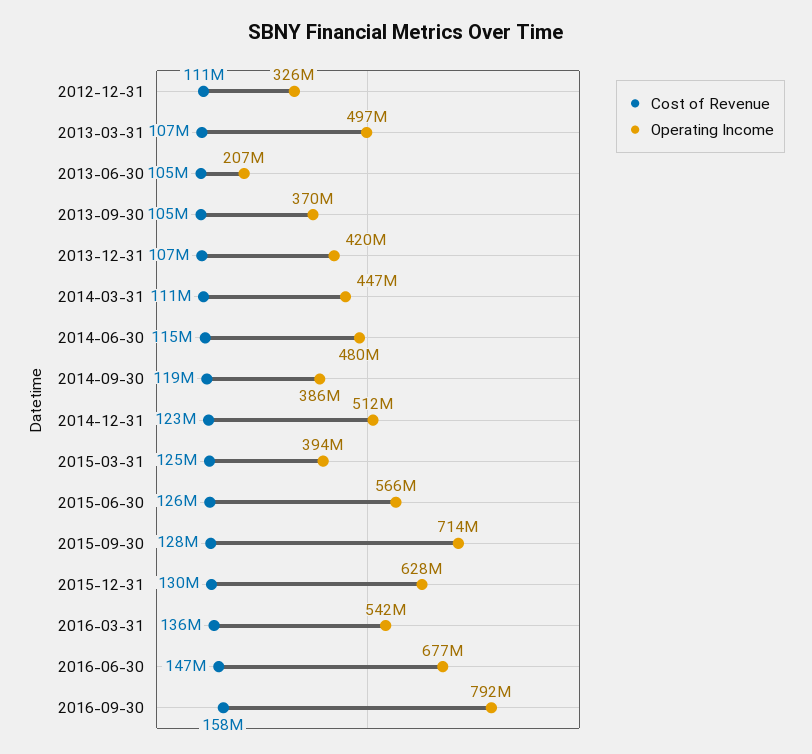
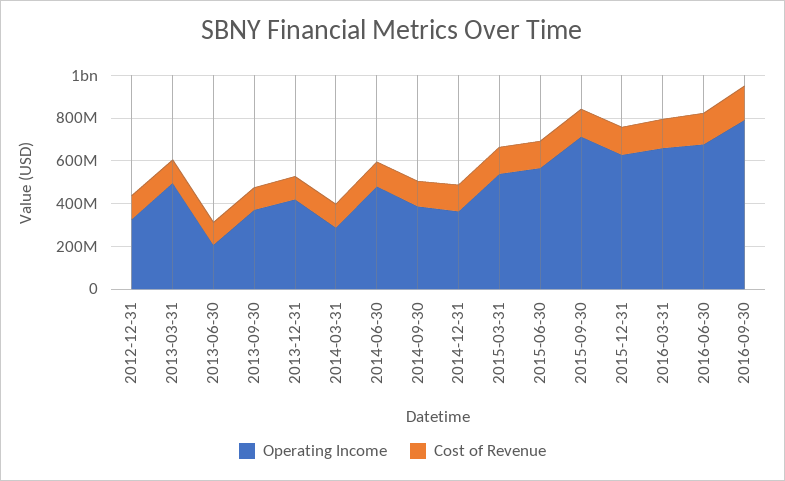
Operating Income, 2014-03-31: 447000000 -> 300000000
Operating Income, 2014-12-31: 512000000 -> 350000000
Operating Income, 2015-03-31: 394000000 -> 550000000
Operating Income, 2016-03-31: 542000000 -> 650000000

